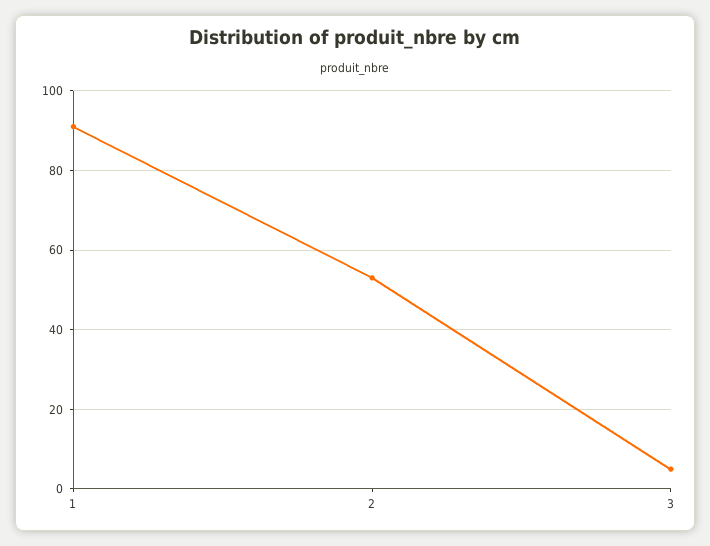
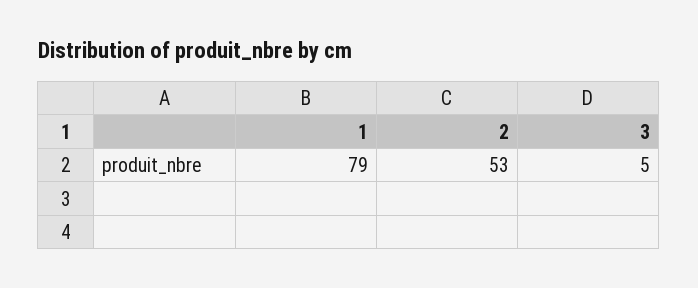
1: 90 -> 79

